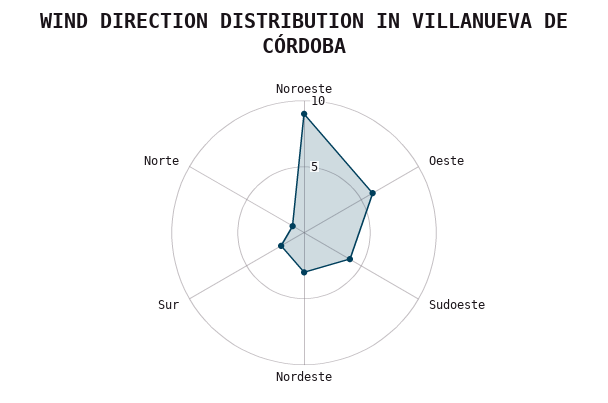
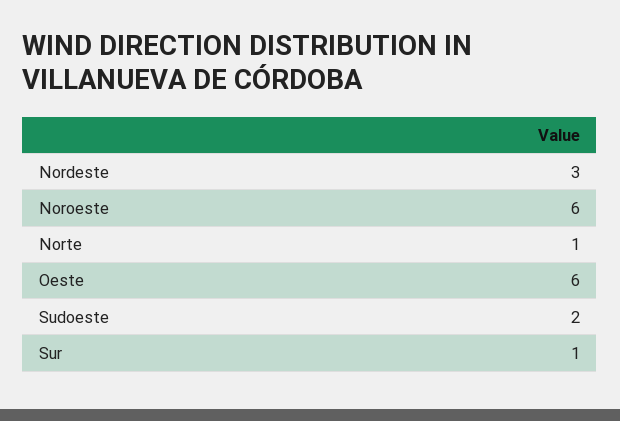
Noroeste: 9 -> 6
Sudoeste: 4 -> 2
Sur: 2 -> 1

